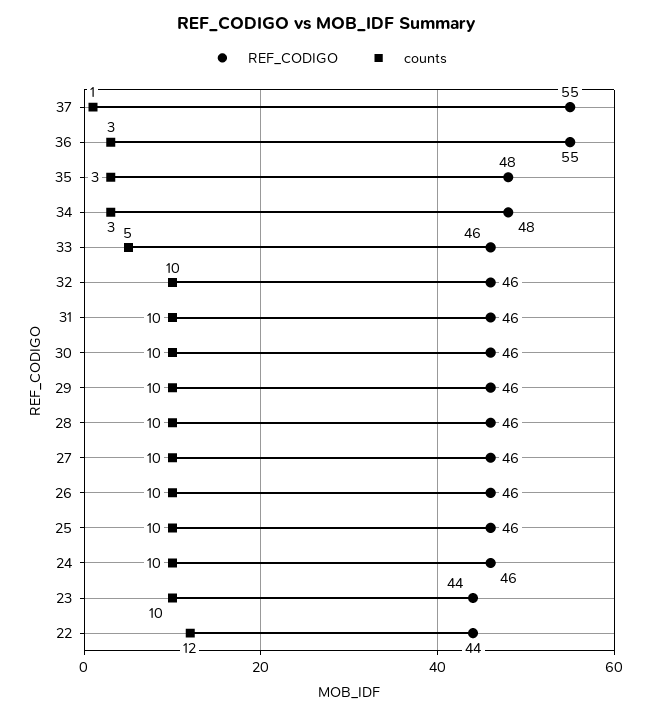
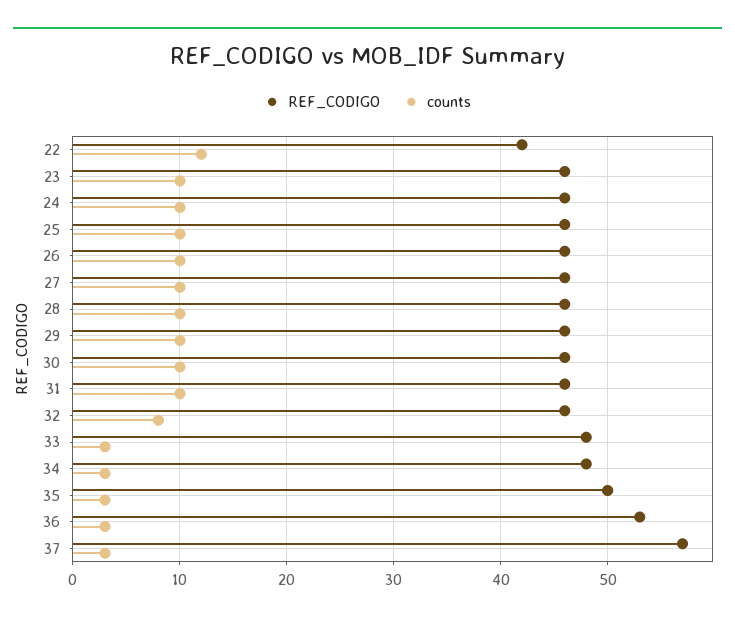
REF_CODIGO, 37: 55 -> 57
counts, 37: 1 -> 3
REF_CODIGO, 36: 55 -> 53
REF_CODIGO, 35: 48 -> 50
REF_CODIGO, 33: 46 -> 48
counts, 33: 5 -> 3
counts, 32: 10 -> 8
REF_CODIGO, 23: 44 -> 46
REF_CODIGO, 22: 44 -> 42

